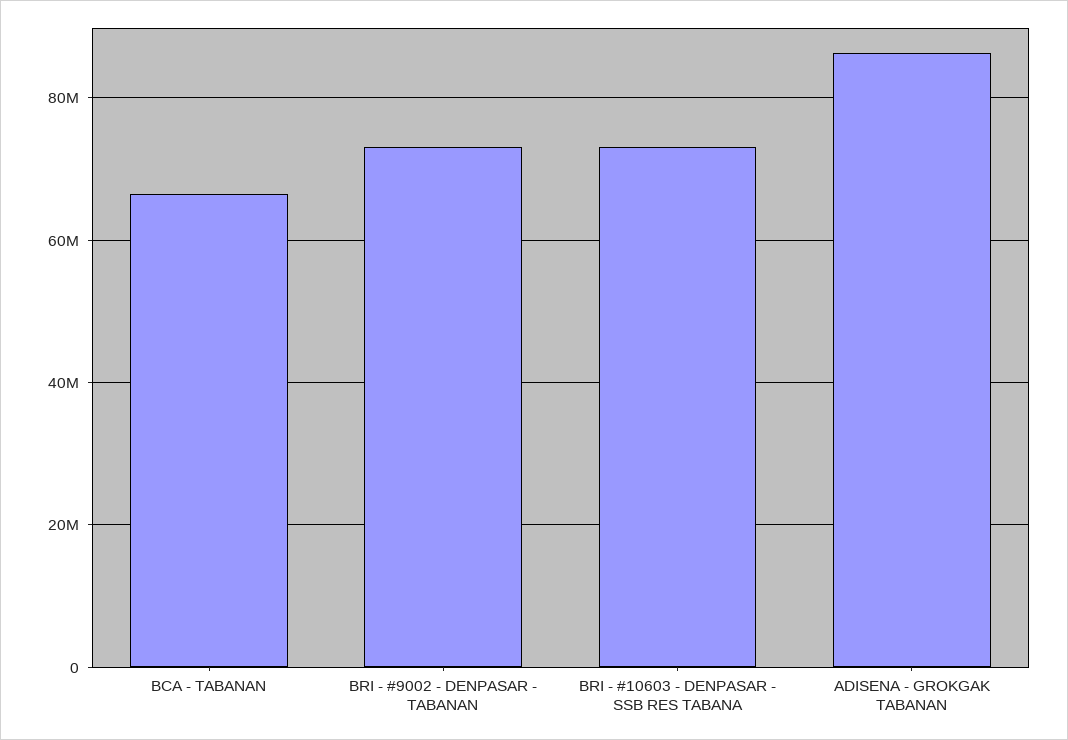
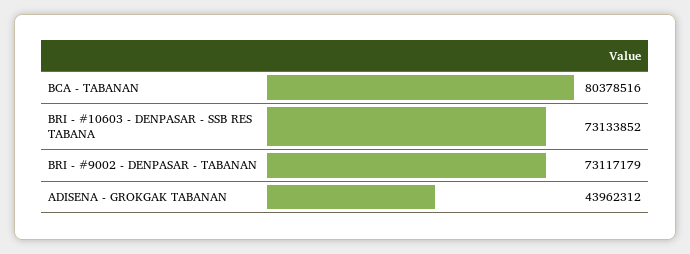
BCA - TABANAN: 66000000 -> 80378516
ADISENA - GROKGAK TABANAN: 86000000 -> 43962312

